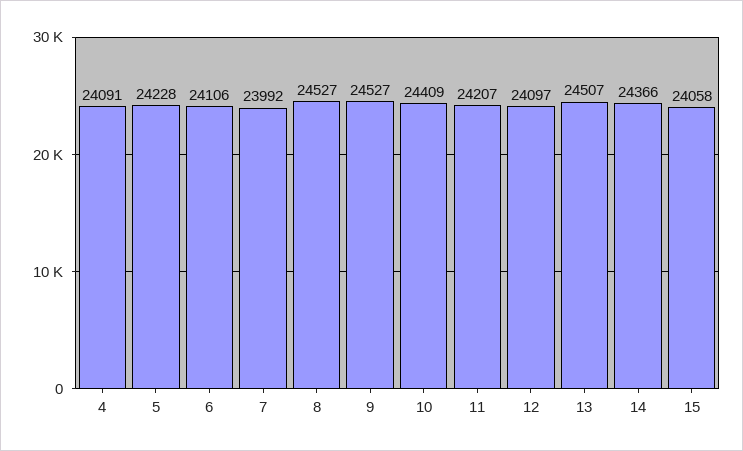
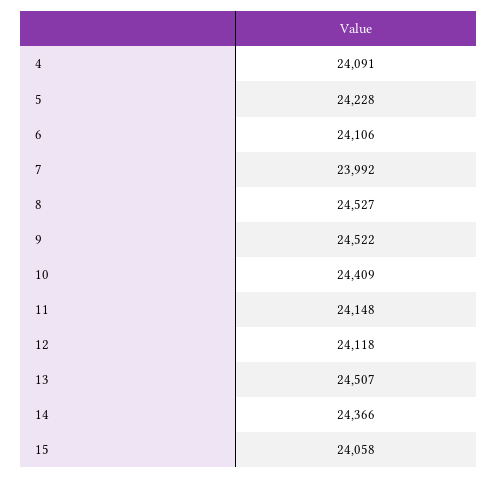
9: 24527 -> 24522
11: 24207 -> 24148
12: 24097 -> 24118

